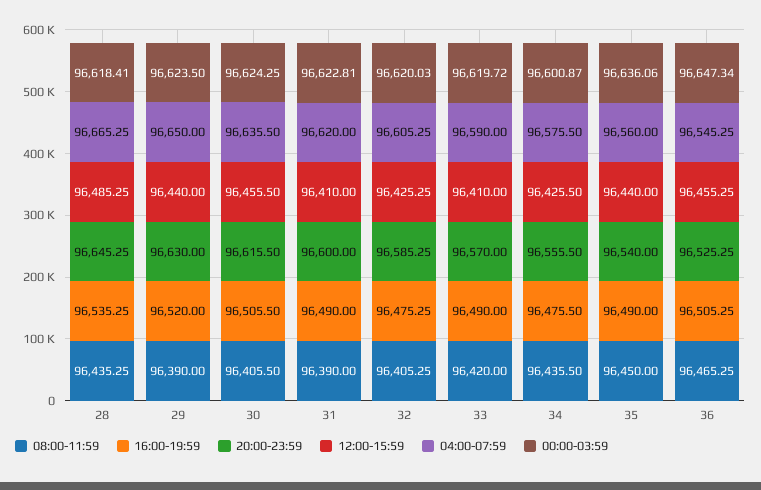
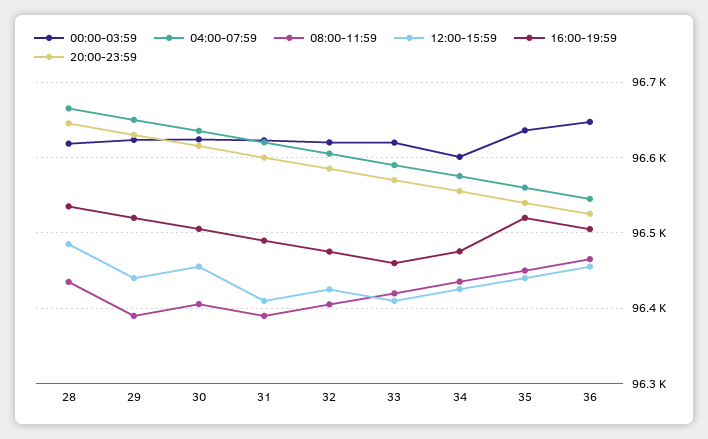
16:00-19:59, 33: 96490 -> 96460
16:00-19:59, 35: 96490 -> 96520

